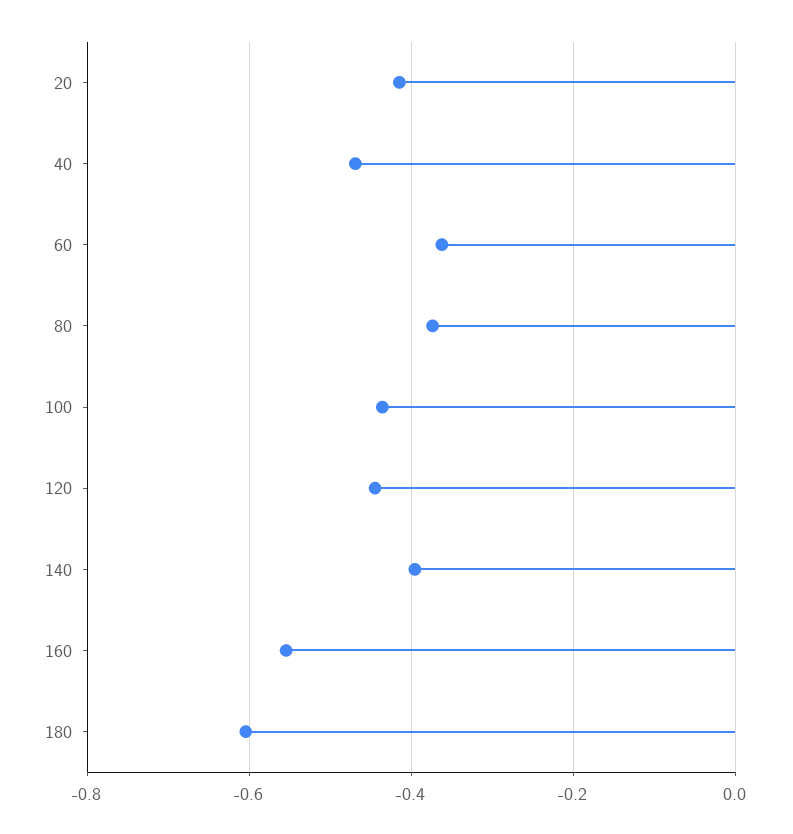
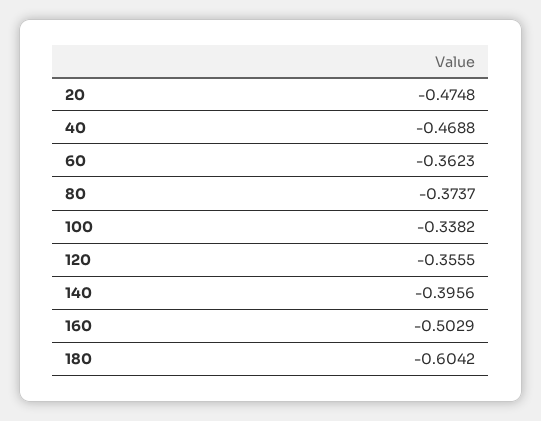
20: -0.42 -> -0.4748
100: -0.44 -> -0.3382
120: -0.44 -> -0.3555
160: -0.56 -> -0.5029

